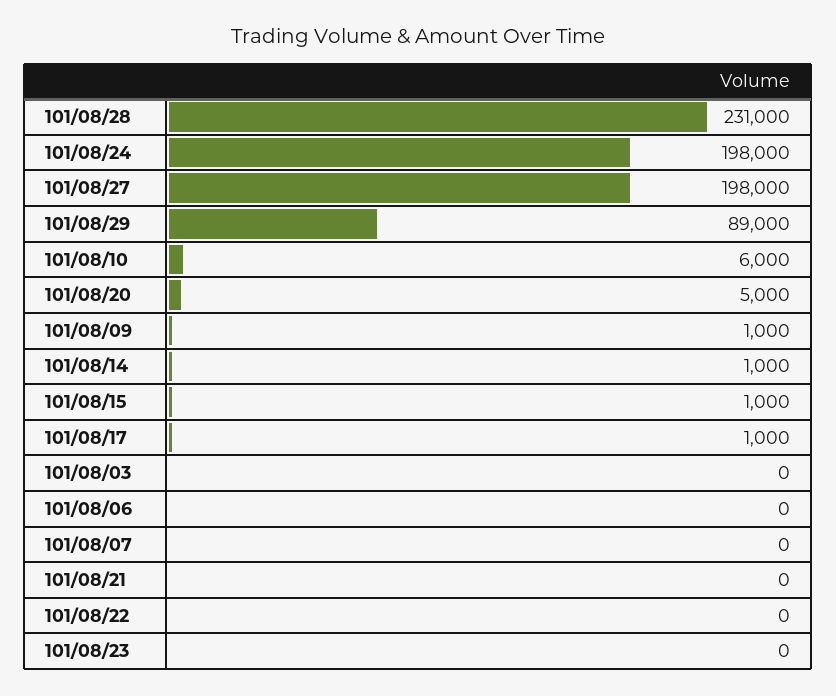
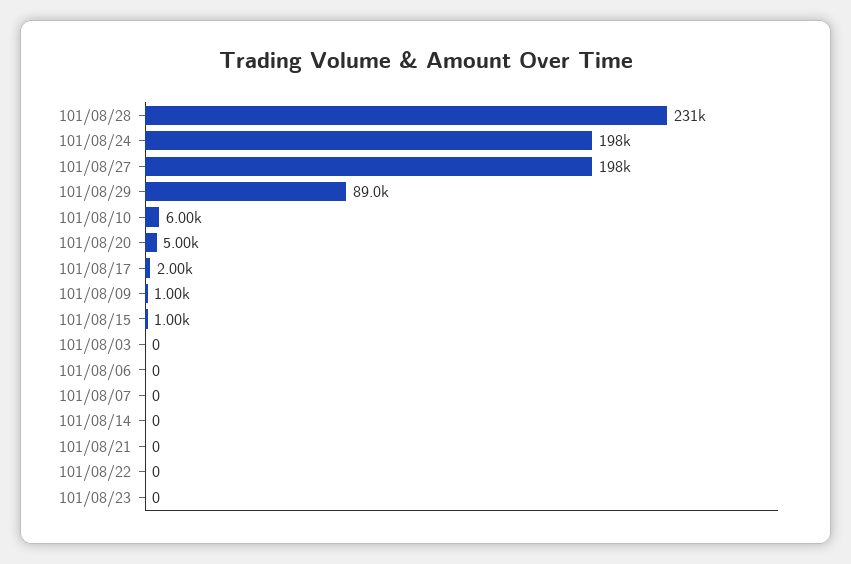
101/08/14: 1000 -> 0
101/08/17: 1000 -> 2000

